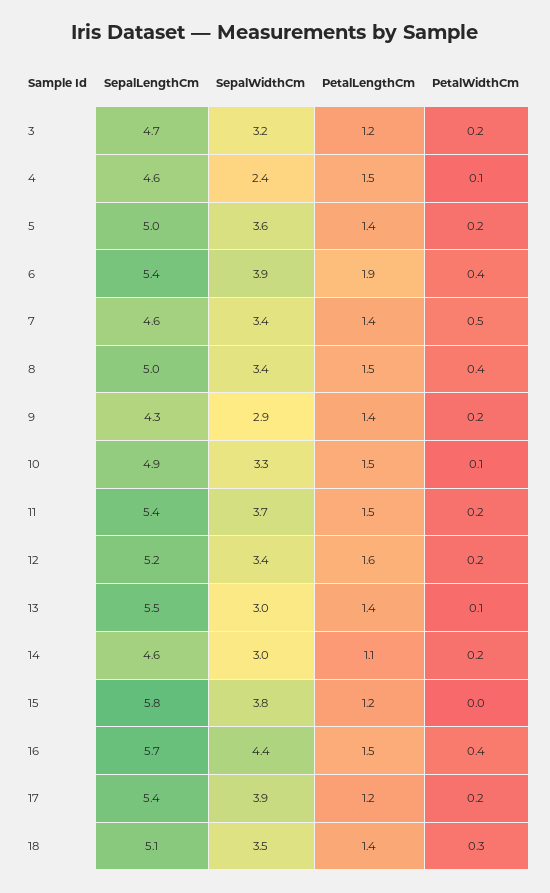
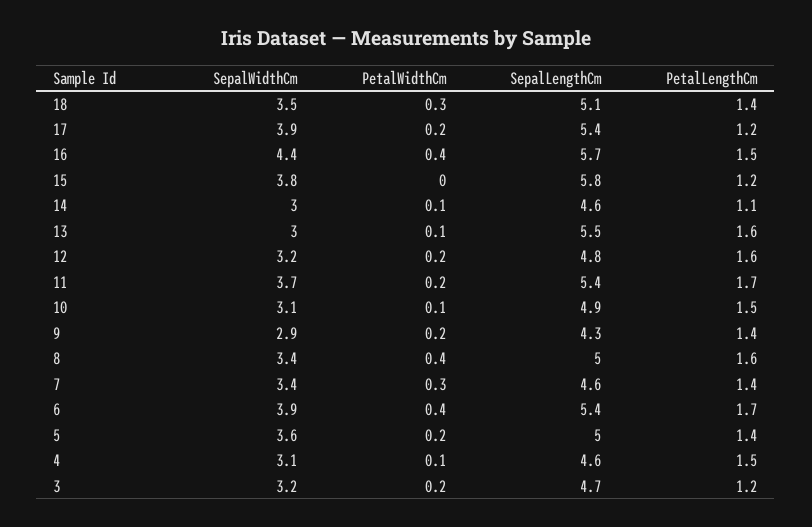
SepalWidthCm, 4: 2.4 -> 3.1
PetalLengthCm, 6: 1.9 -> 1.7
PetalWidthCm, 7: 0.5 -> 0.3
PetalLengthCm, 8: 1.5 -> 1.6
SepalWidthCm, 10: 3.3 -> 3.1
PetalLengthCm, 11: 1.5 -> 1.7
SepalLengthCm, 12: 5.2 -> 4.8
SepalWidthCm, 12: 3.4 -> 3.2
PetalLengthCm, 13: 1.4 -> 1.6
PetalWidthCm, 14: 0.2 -> 0.1

